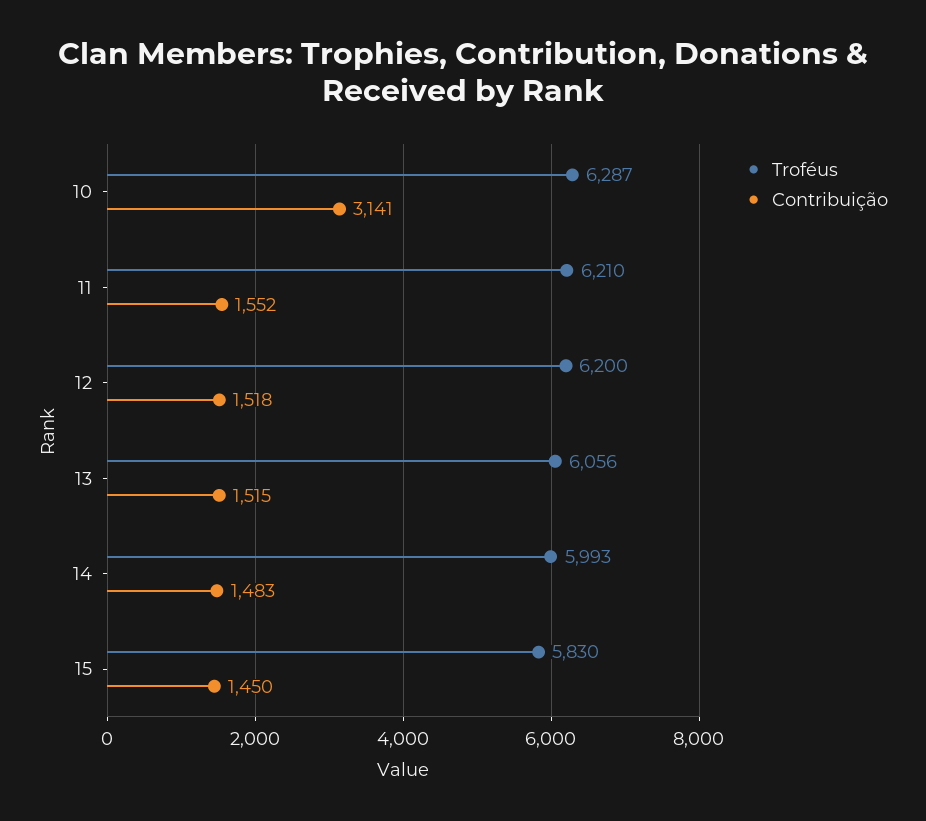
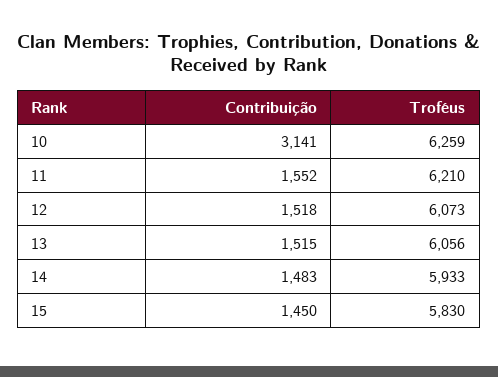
Troféus, 10: 6287 -> 6259
Troféus, 12: 6200 -> 6073
Troféus, 14: 5993 -> 5933

